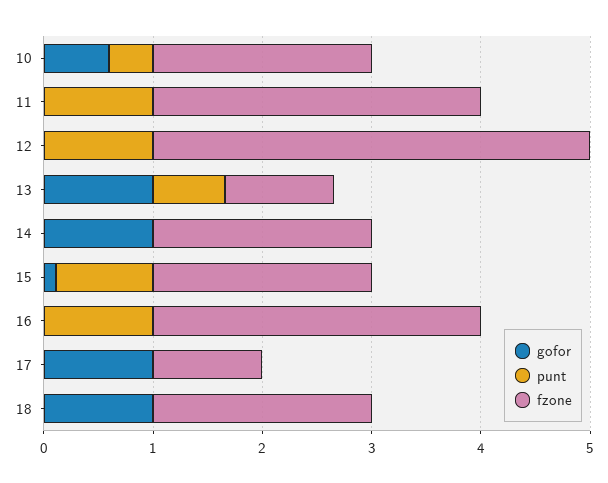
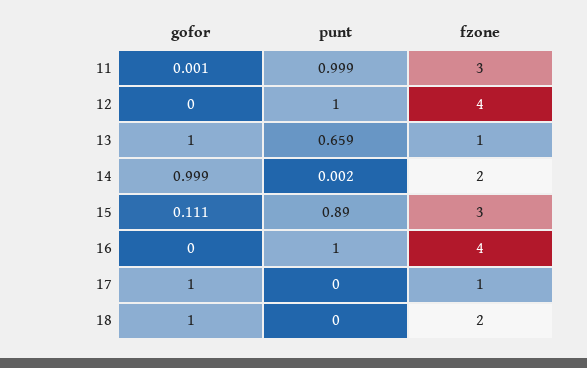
gofor, 10: 0.6 -> none
punt, 10: 0.4 -> none
fzone, 10: 2 -> none
fzone, 15: 2 -> 3
fzone, 16: 3 -> 4

